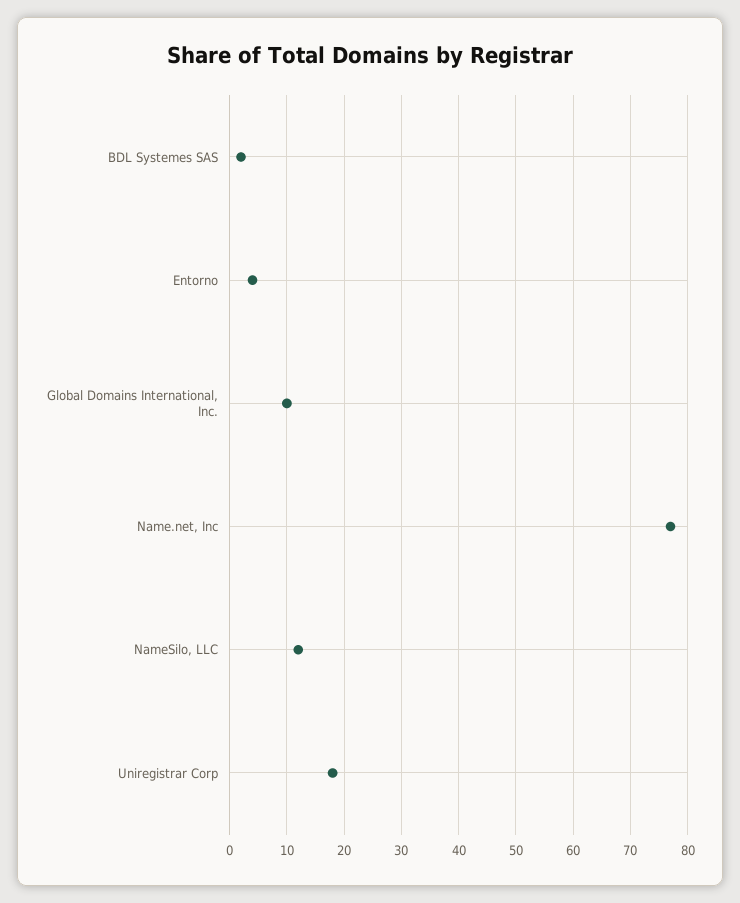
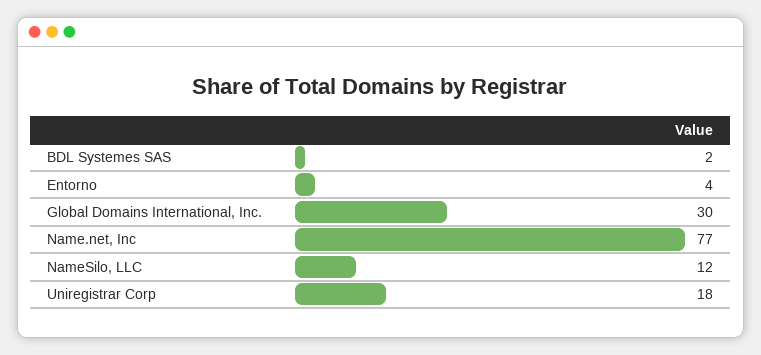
Global Domains International, Inc.: 10 -> 30

